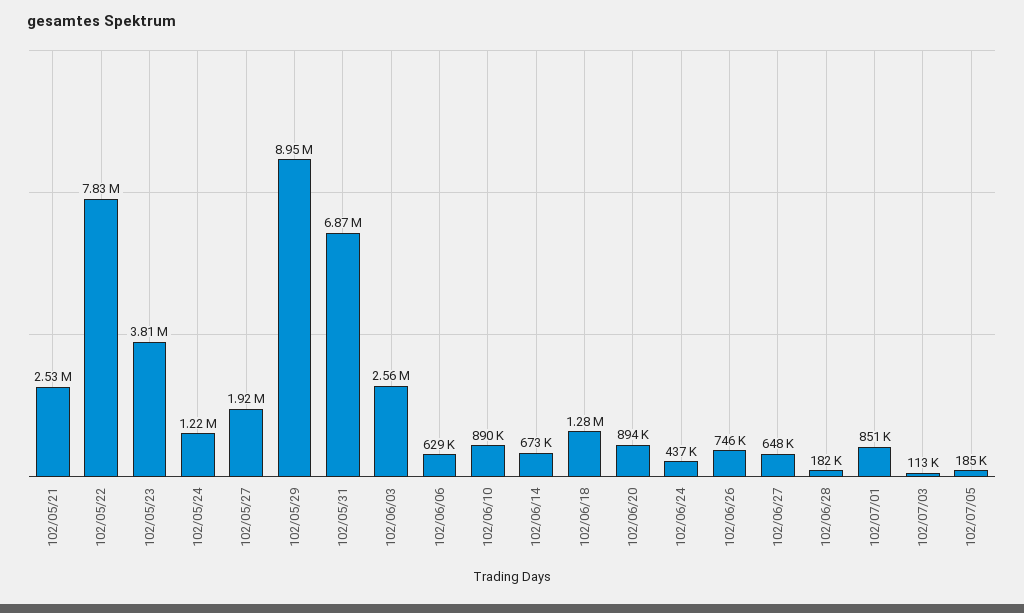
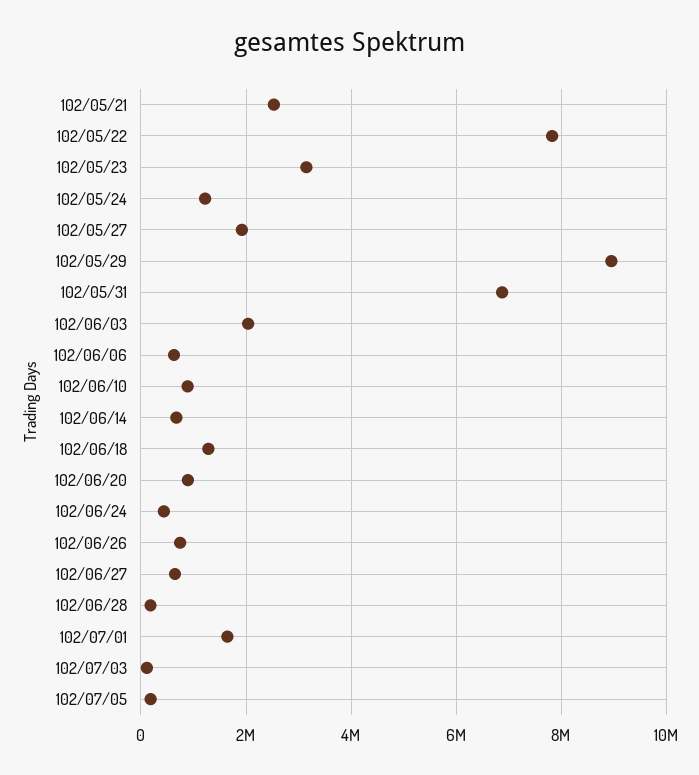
102/05/23: 3810000 -> 3200000
102/06/03: 2560000 -> 2000000
102/07/01: 851000 -> 1600000

